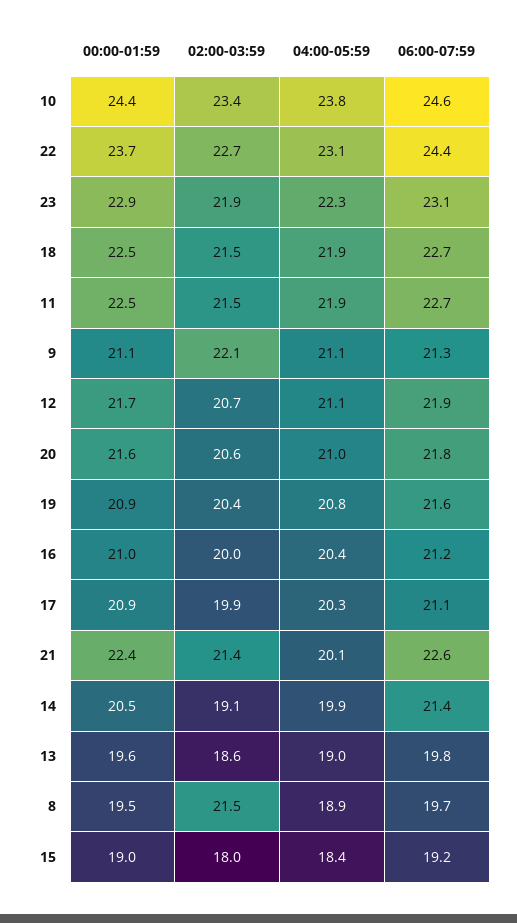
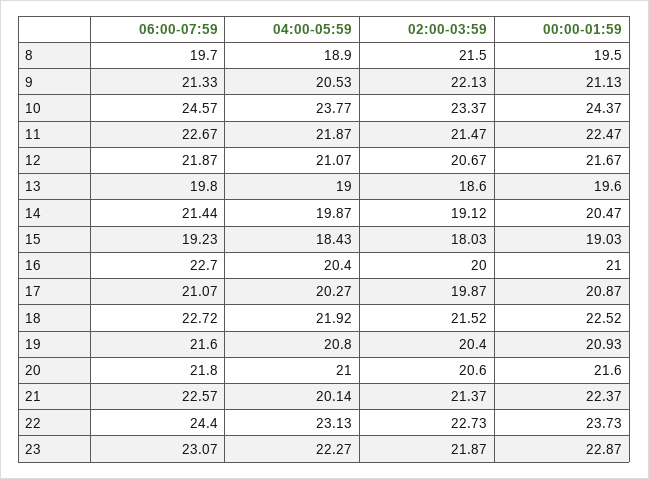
04:00-05:59, 9: 21.1 -> 20.53
06:00-07:59, 16: 21.2 -> 22.7

